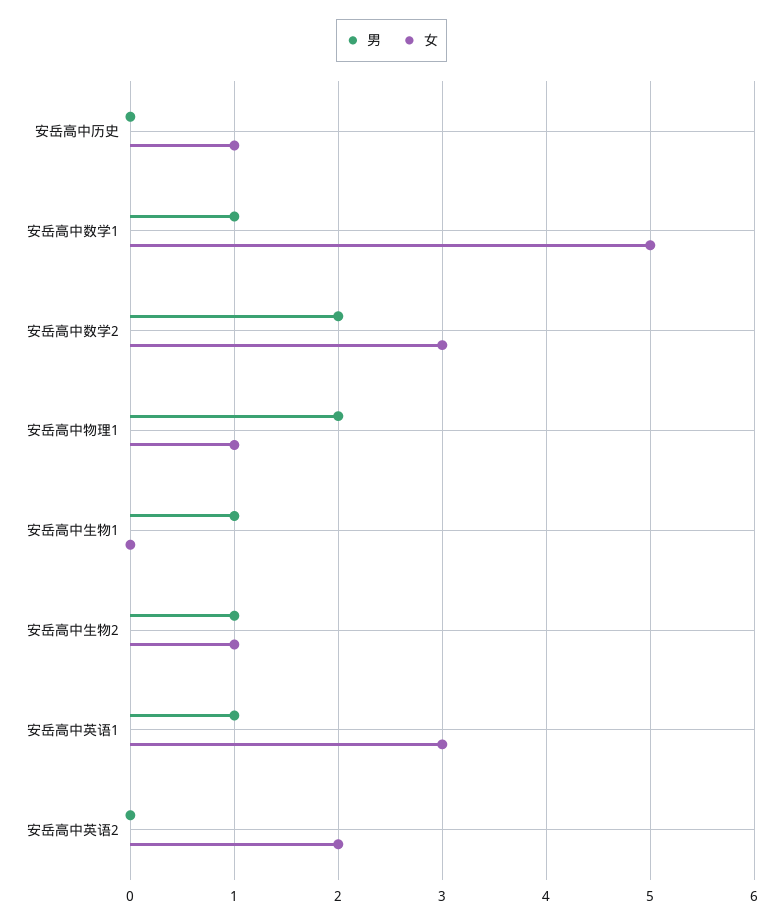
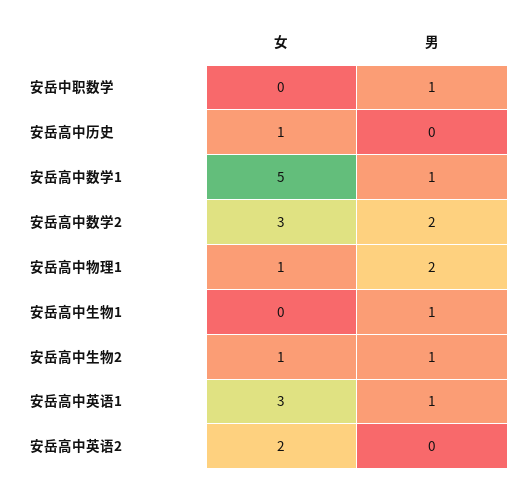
女, 安岳中职数学: none -> 0
男, 安岳中职数学: none -> 1

